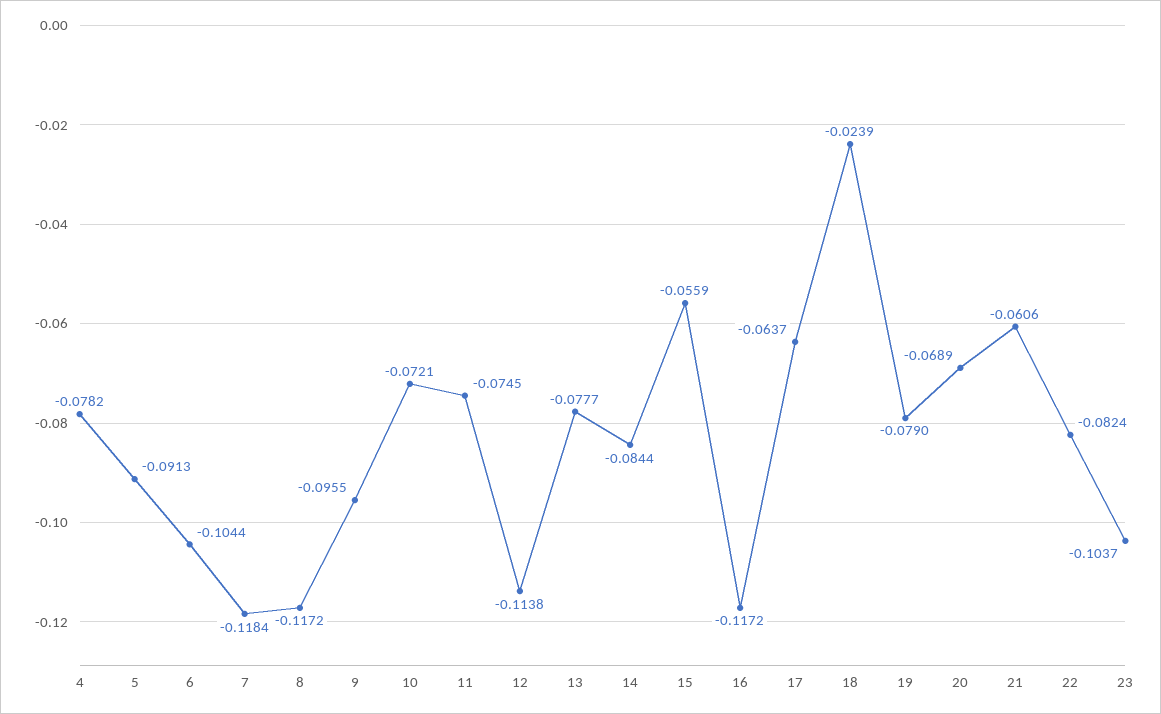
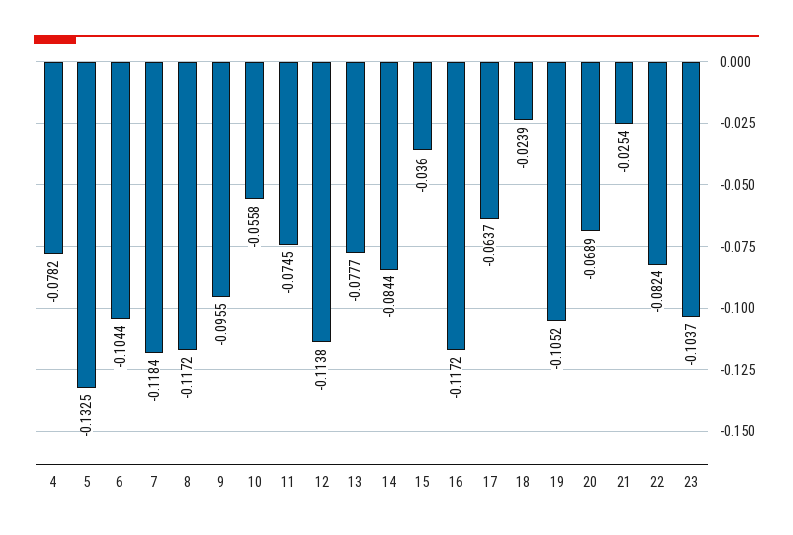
5: -0.0913 -> -0.1325
10: -0.0721 -> -0.0558
15: -0.0559 -> -0.036
19: -0.079 -> -0.1052
21: -0.0606 -> -0.0254

